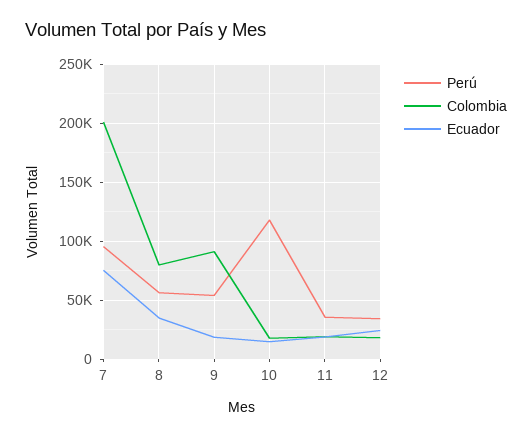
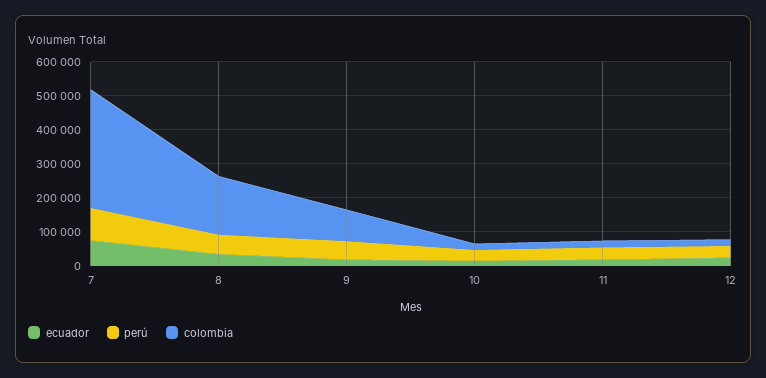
Colombia, 7: 200000 -> 350000
Colombia, 8: 80000 -> 175000
Perú, 10: 120000 -> 25000

